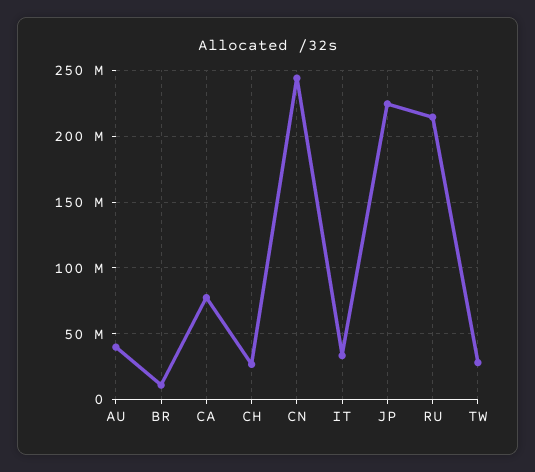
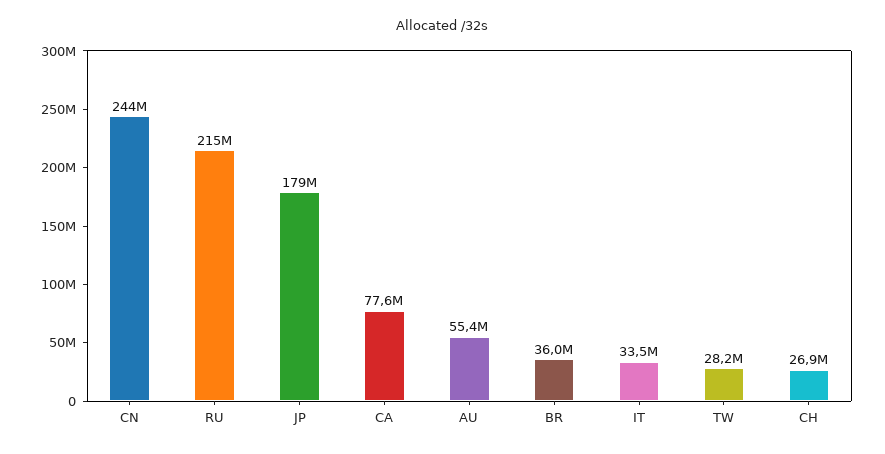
AU: 40000000 -> 55400000
BR: 10000000 -> 36000000
JP: 225000000 -> 179000000

